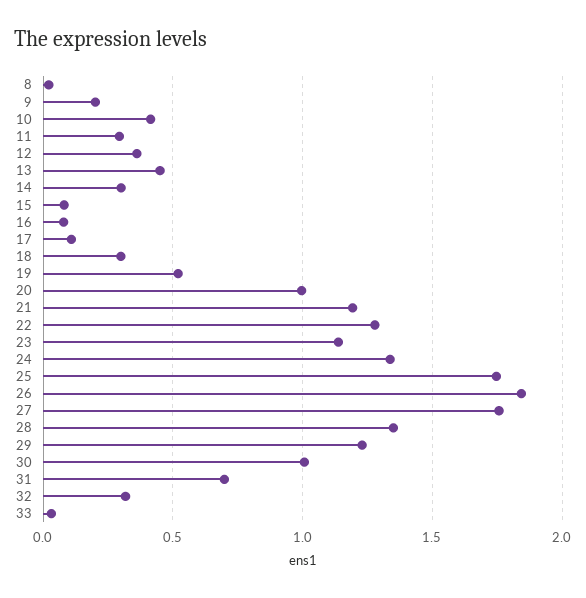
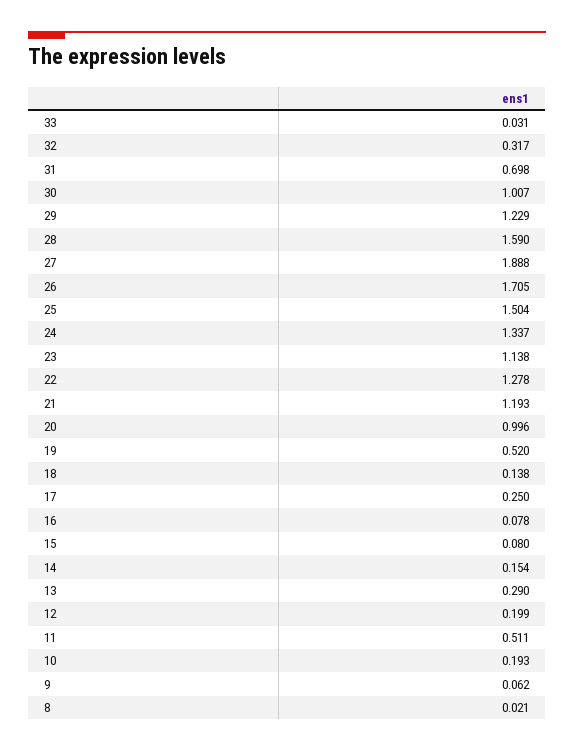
9: 0.2 -> 0.062
10: 0.4 -> 0.193
11: 0.3 -> 0.511
12: 0.35 -> 0.199
13: 0.45 -> 0.29
14: 0.3 -> 0.154
17: 0.1 -> 0.25
18: 0.3 -> 0.138
25: 1.75 -> 1.504
26: 1.85 -> 1.705
27: 1.75 -> 1.888
28: 1.35 -> 1.59

